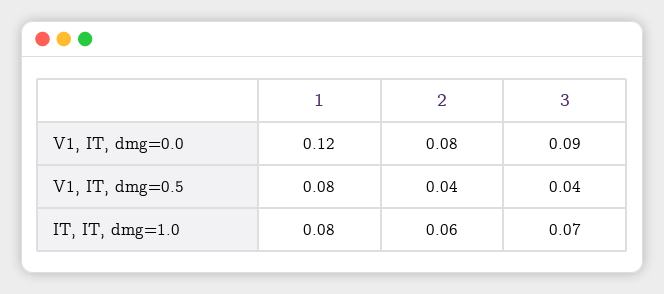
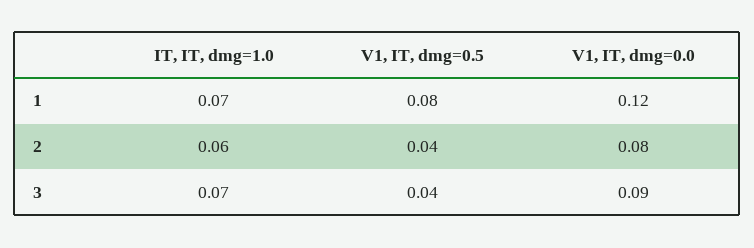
1, IT, IT, dmg=1.0: 0.08 -> 0.07

